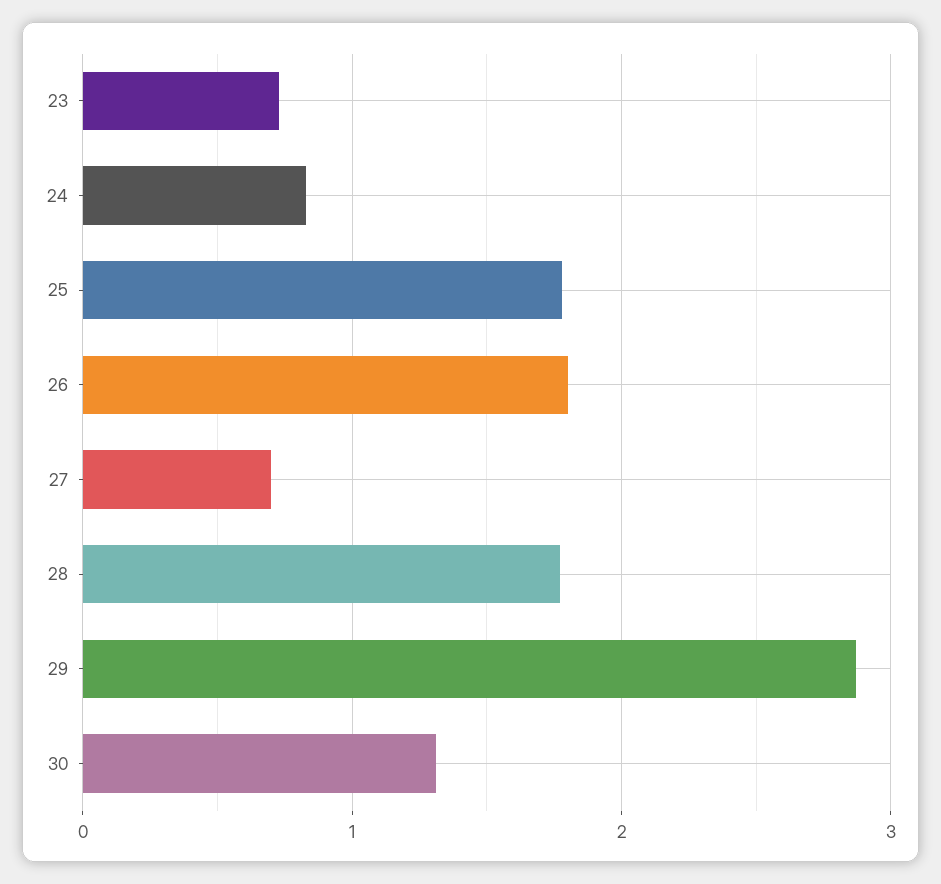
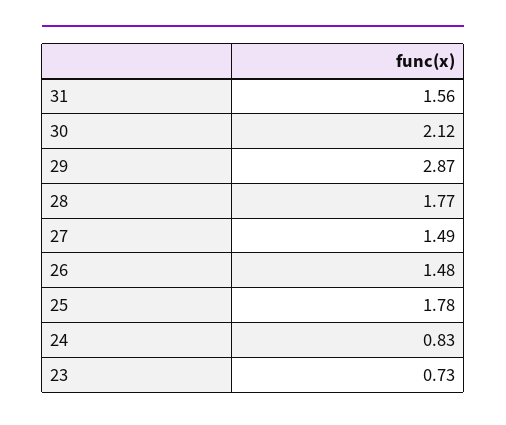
26: 1.8 -> 1.48
27: 0.7 -> 1.49
30: 1.3 -> 2.12
31: none -> 1.56

